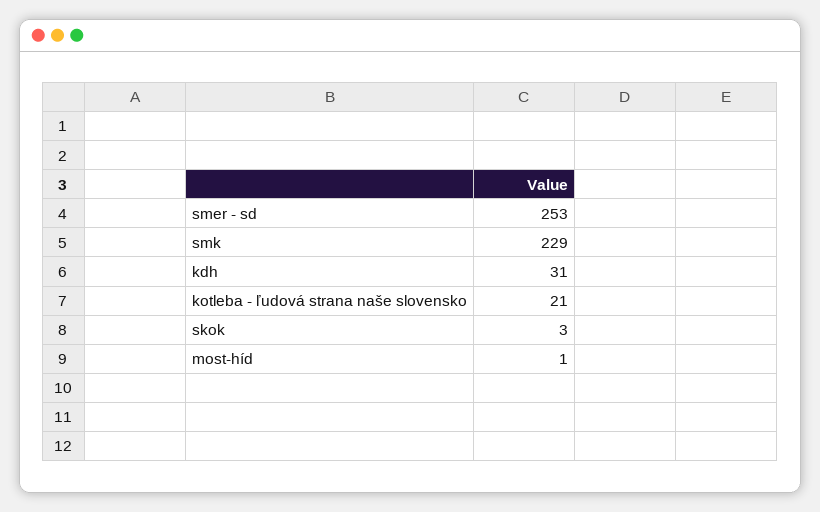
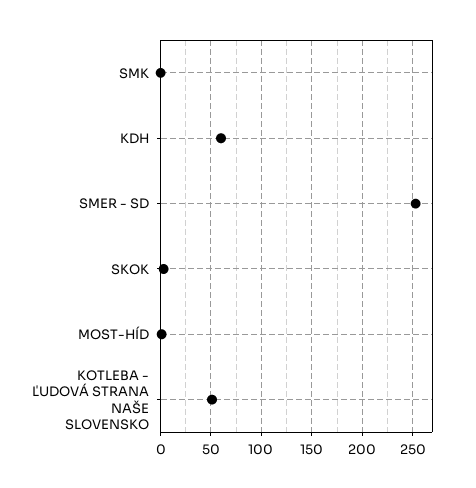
smk: 229 -> 0
kdh: 31 -> 60
kotleba - ľudová strana naše slovensko: 21 -> 50

